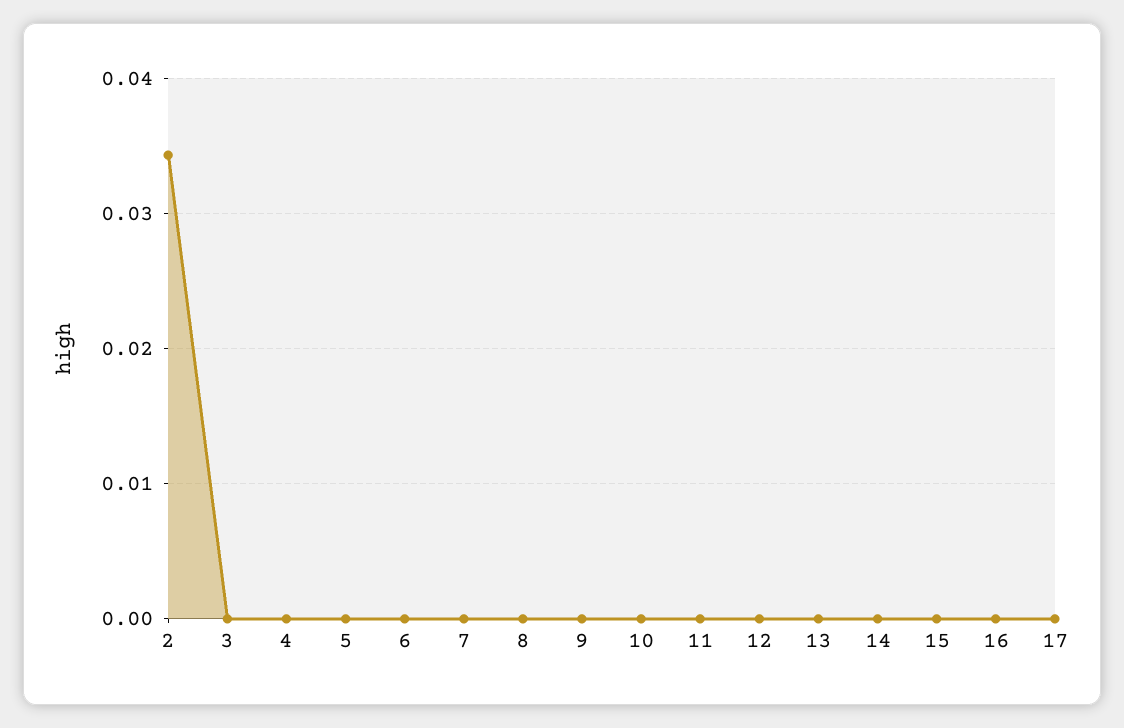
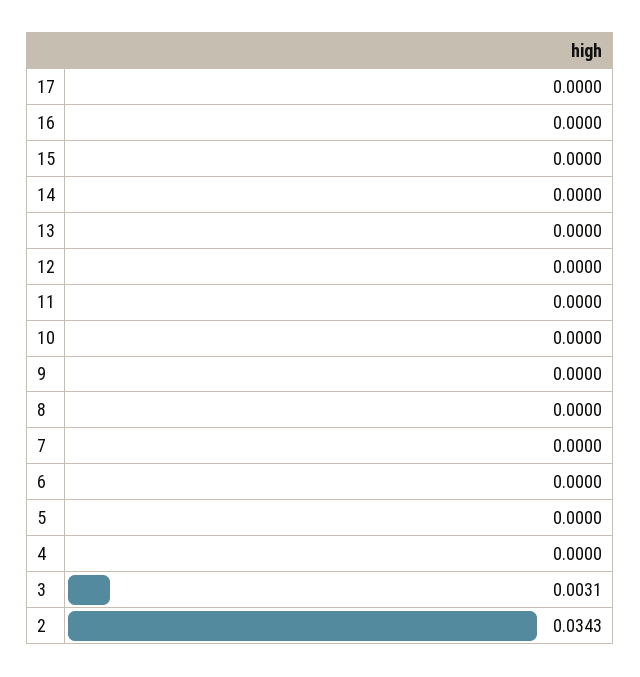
3: 0 -> 0.0031

